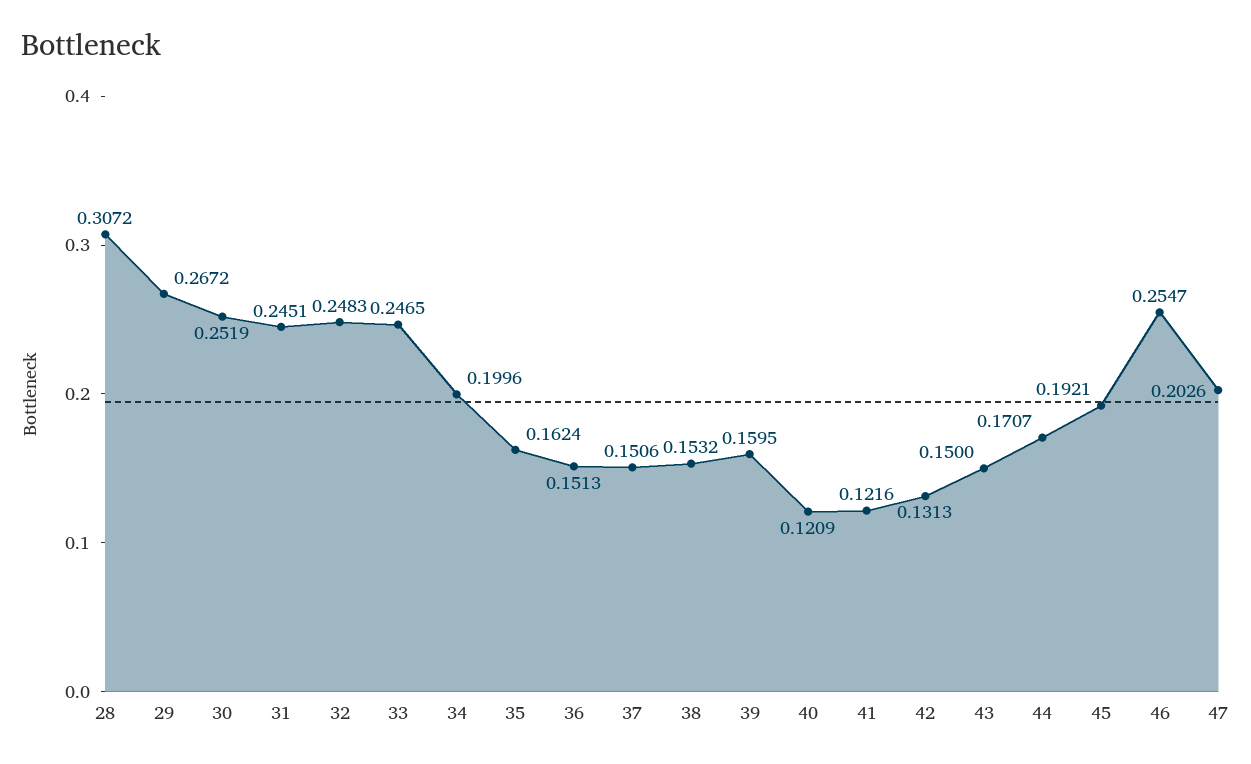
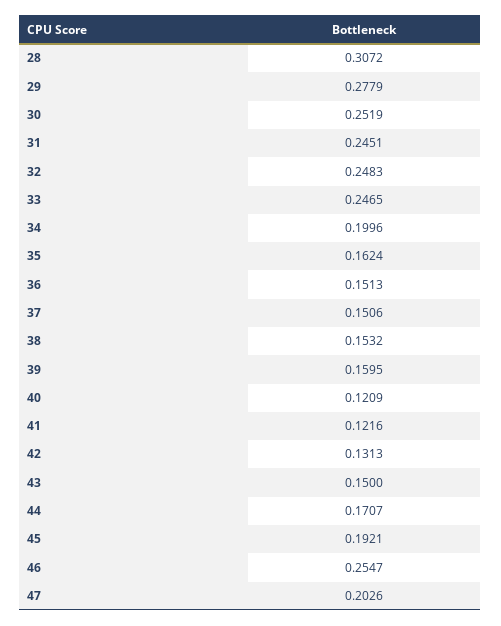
29: 0.2672 -> 0.2779

